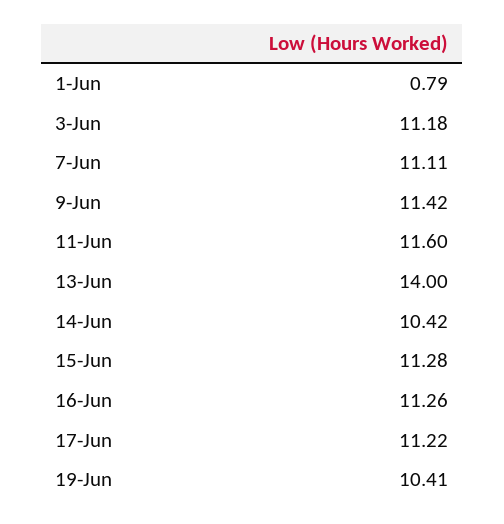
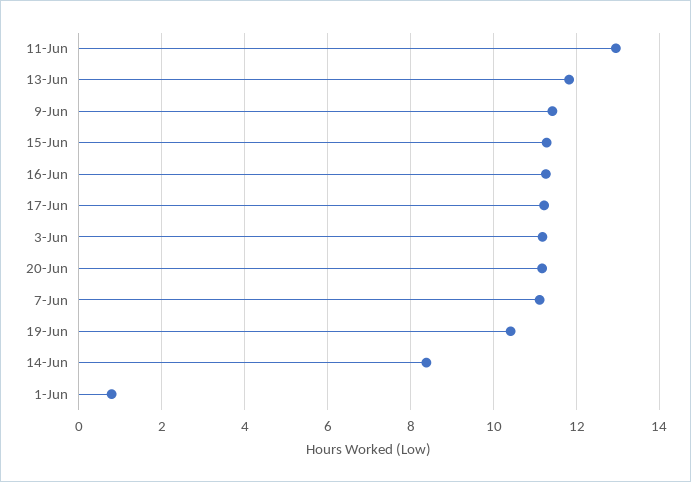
11-Jun: 11.6 -> 13
13-Jun: 14 -> 11.8
14-Jun: 10.42 -> 8.4
20-Jun: none -> 11.2

